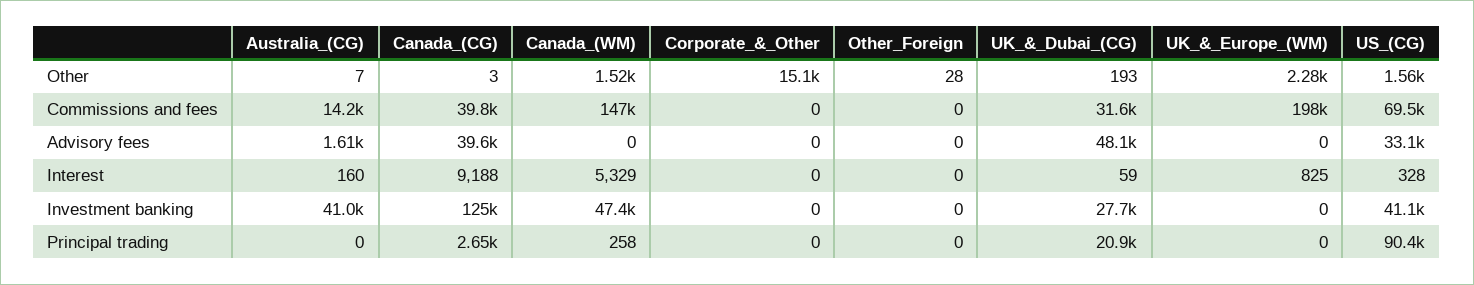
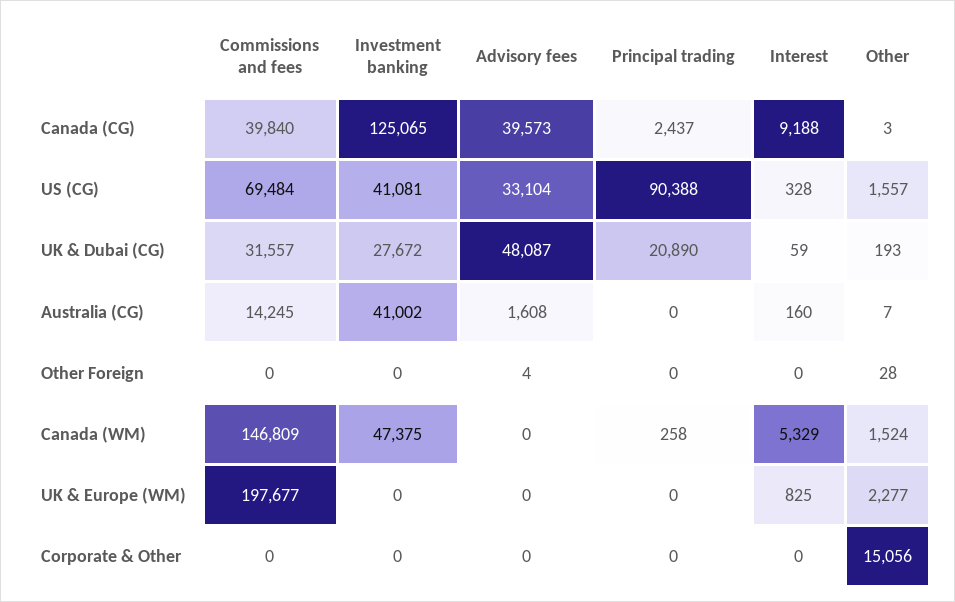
Other_Foreign, Advisory fees: 0 -> 4
Canada_(CG), Principal trading: 2650 -> 2437

